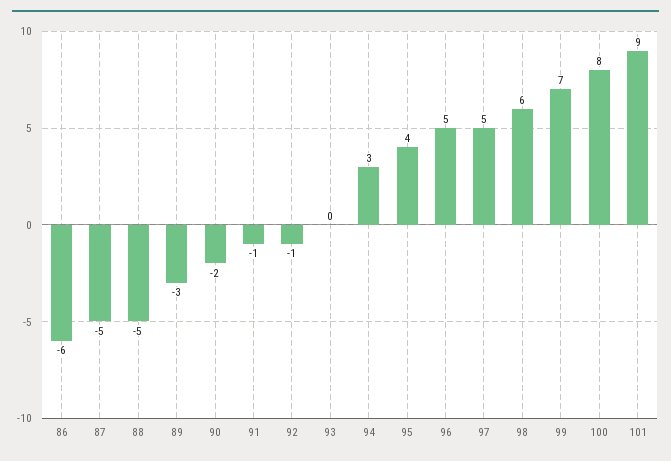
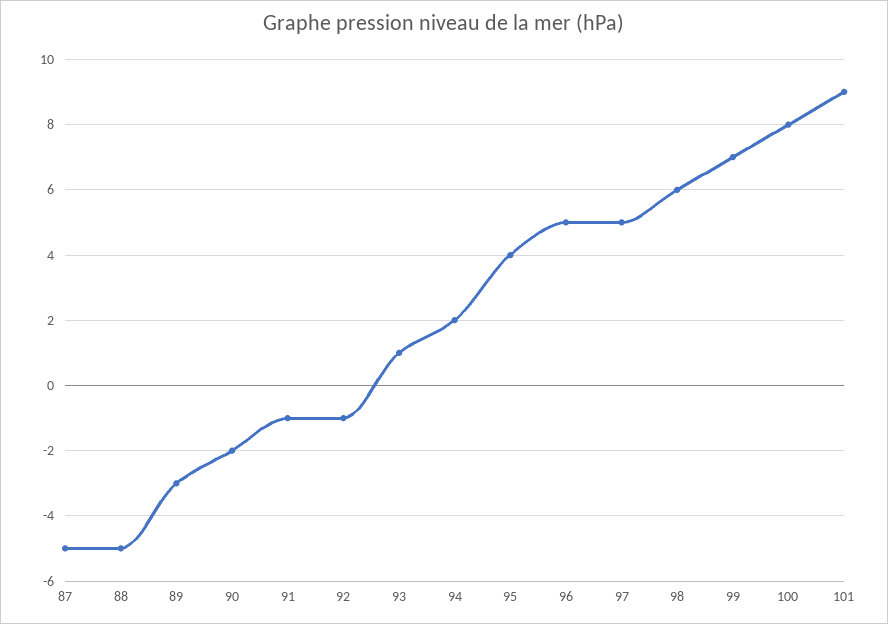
86: -6 -> none
93: 0 -> 1
94: 3 -> 2

